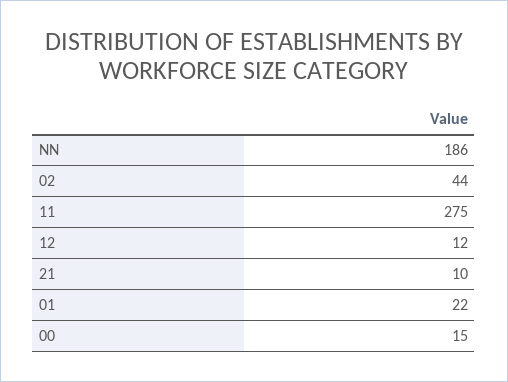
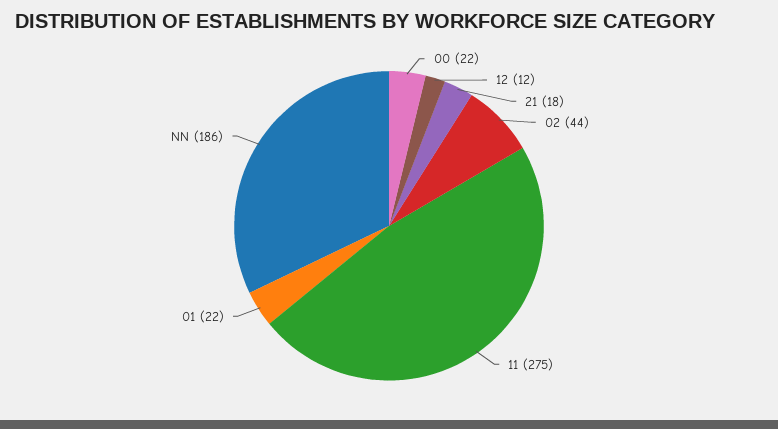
21: 10 -> 18
00: 15 -> 22

